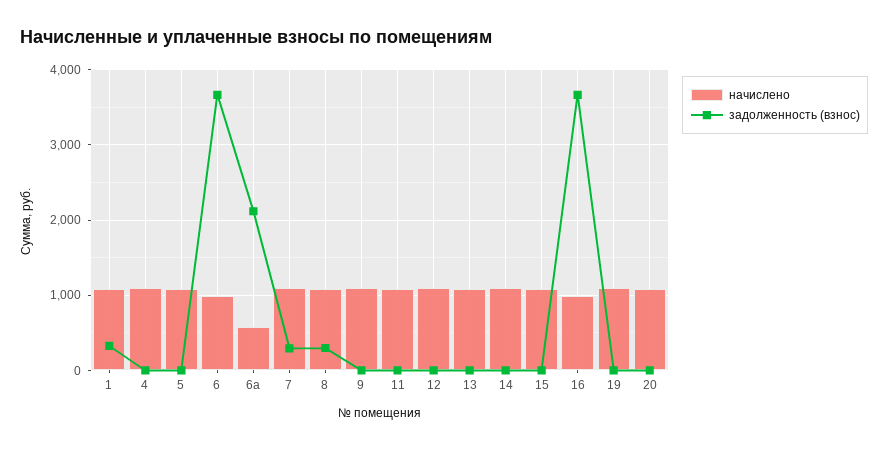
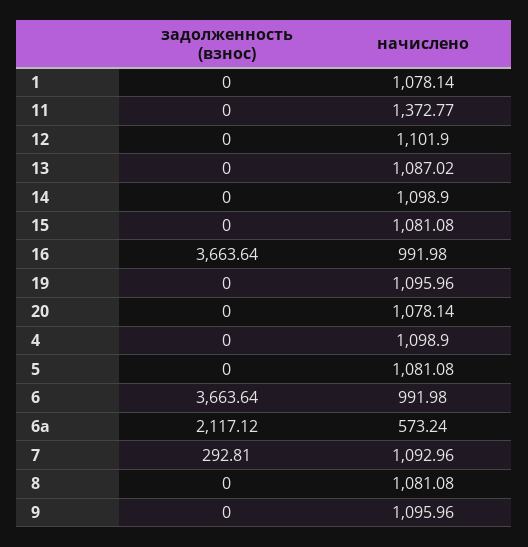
задолженность (взнос), 1: 300 -> 0
задолженность (взнос), 8: 300 -> 0
начислено, 11: 1100 -> 1372.77

